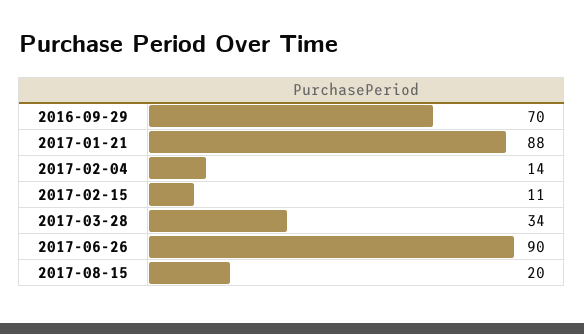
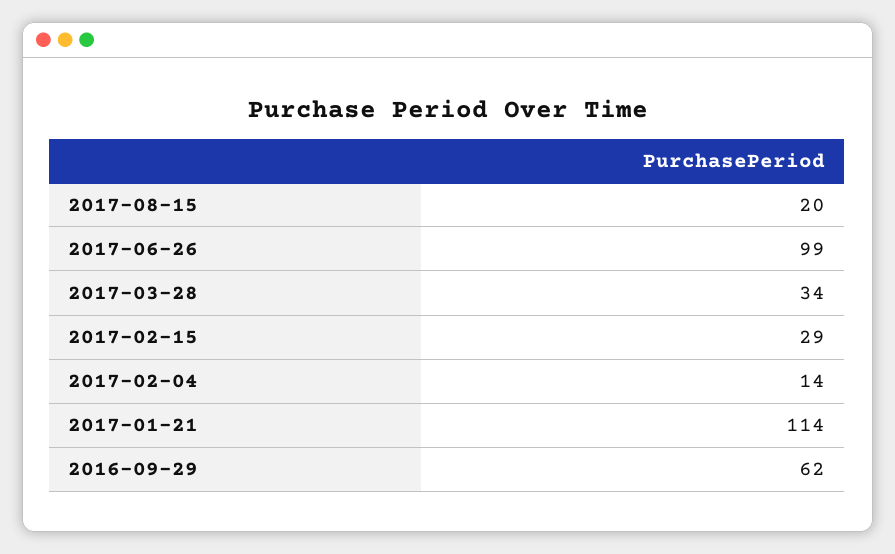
2016-09-29: 70 -> 62
2017-01-21: 88 -> 114
2017-02-15: 11 -> 29
2017-06-26: 90 -> 99

